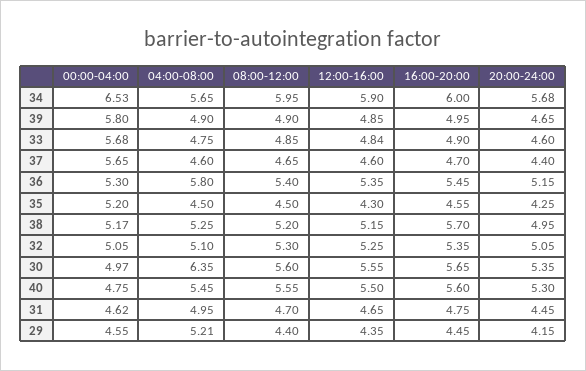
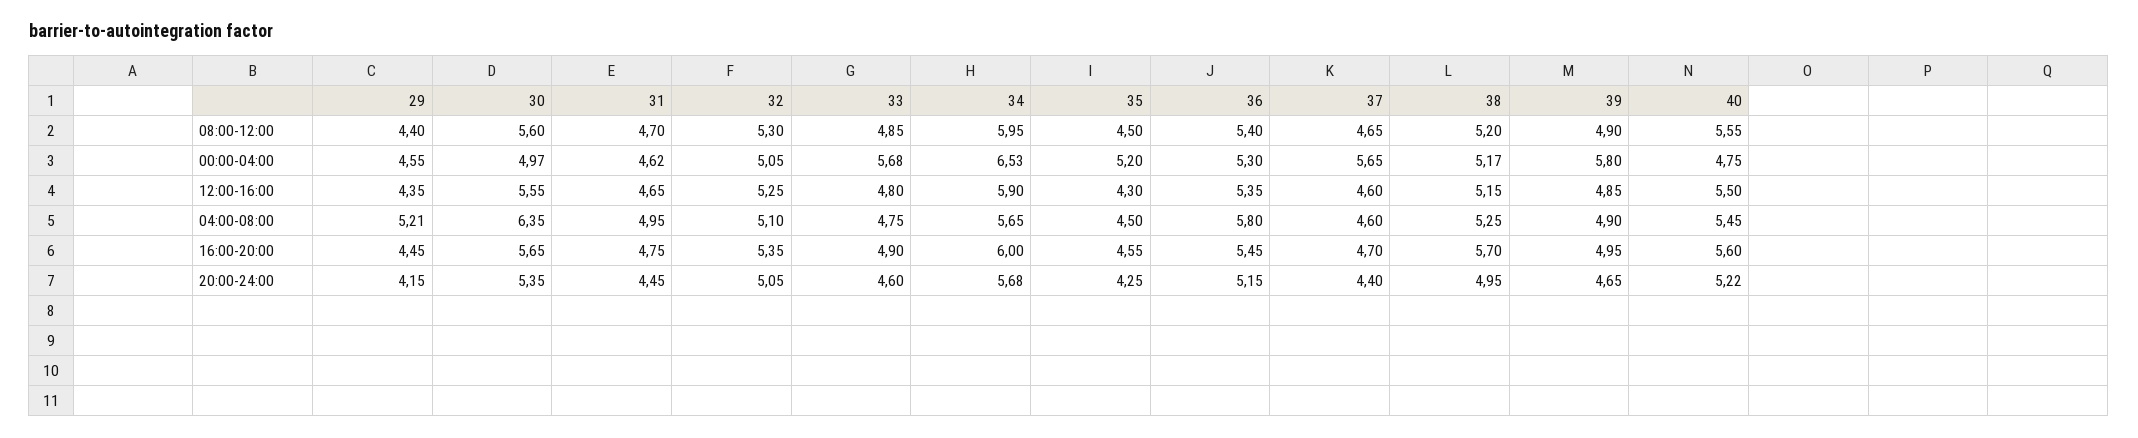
12:00-16:00, 33: 4.84 -> 4.8
20:00-24:00, 40: 5.3 -> 5.22

